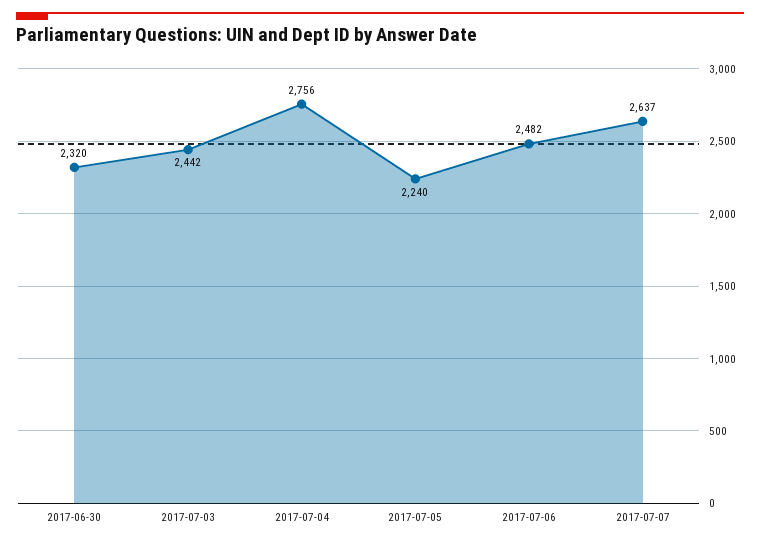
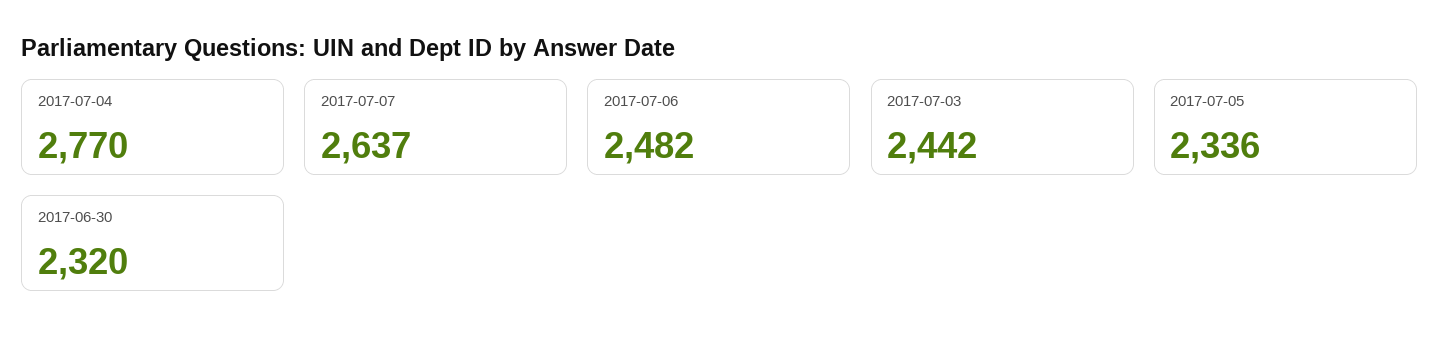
2017-07-04: 2756 -> 2770
2017-07-05: 2240 -> 2336

